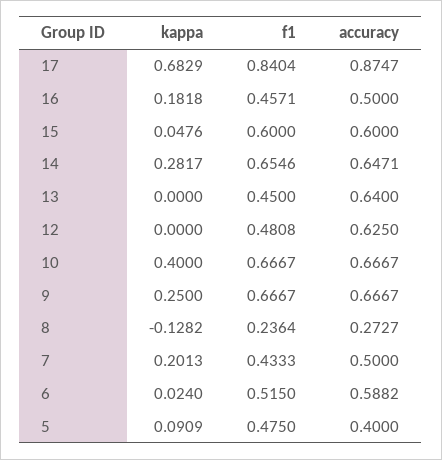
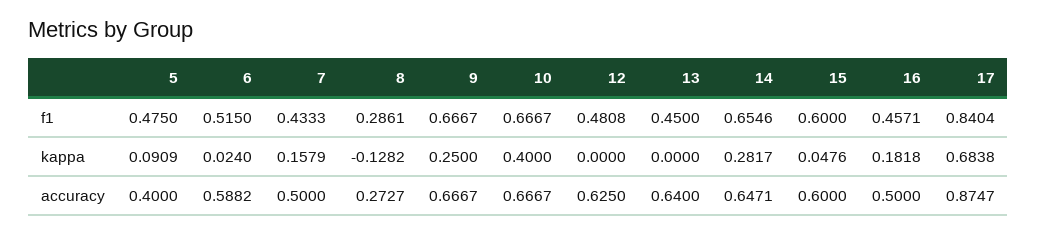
kappa, 17: 0.6829 -> 0.6838
f1, 8: 0.2364 -> 0.2861
kappa, 7: 0.2013 -> 0.1579

